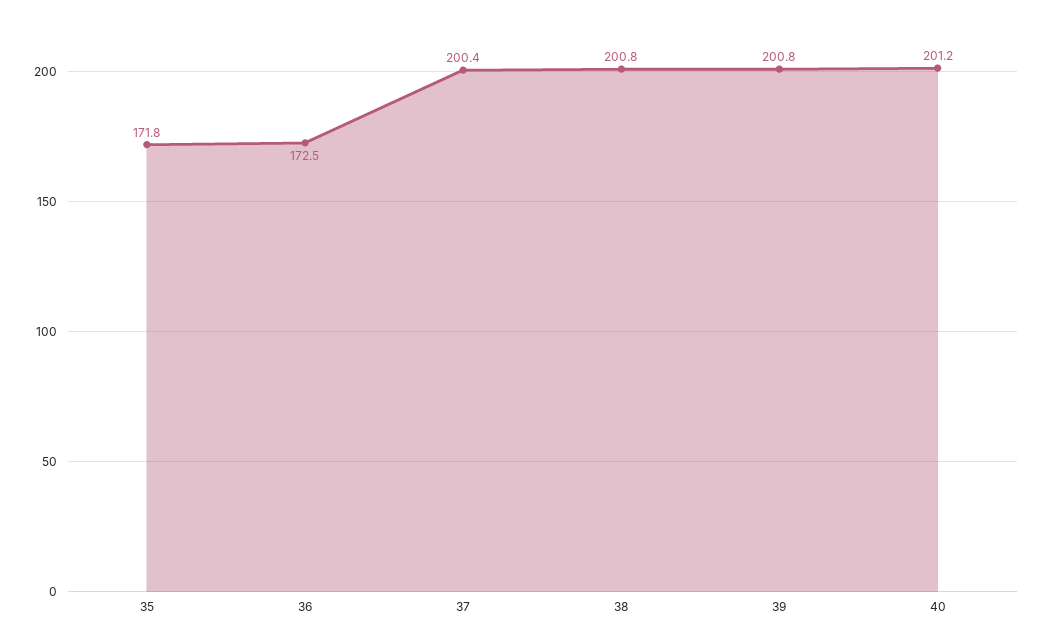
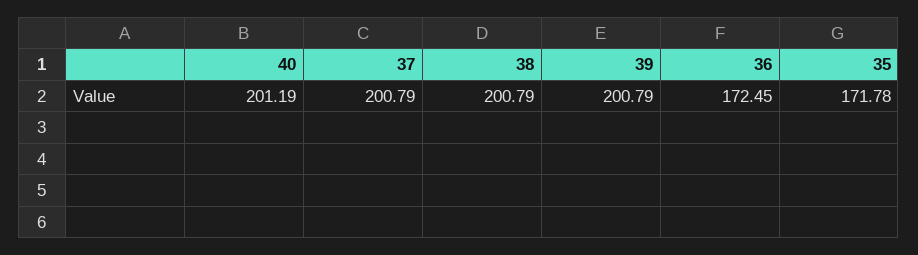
37: 200.4 -> 200.79

